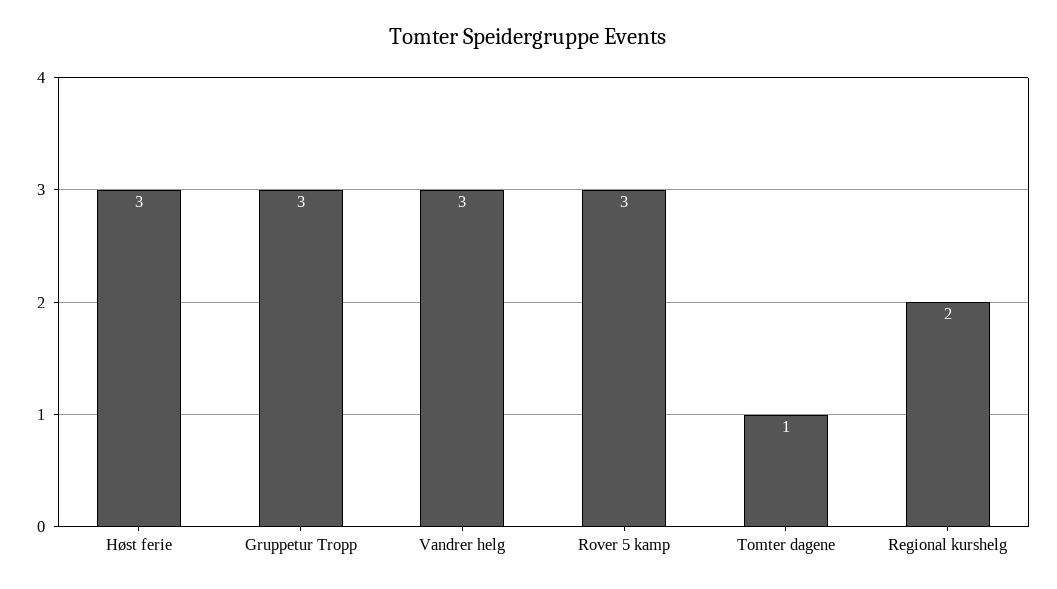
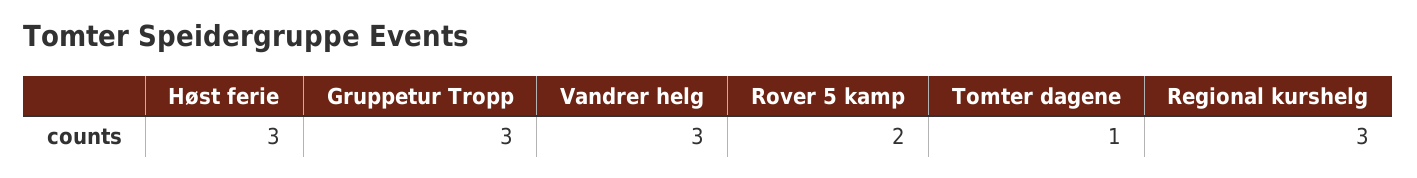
Rover 5 kamp: 3 -> 2
Regional kurshelg: 2 -> 3

